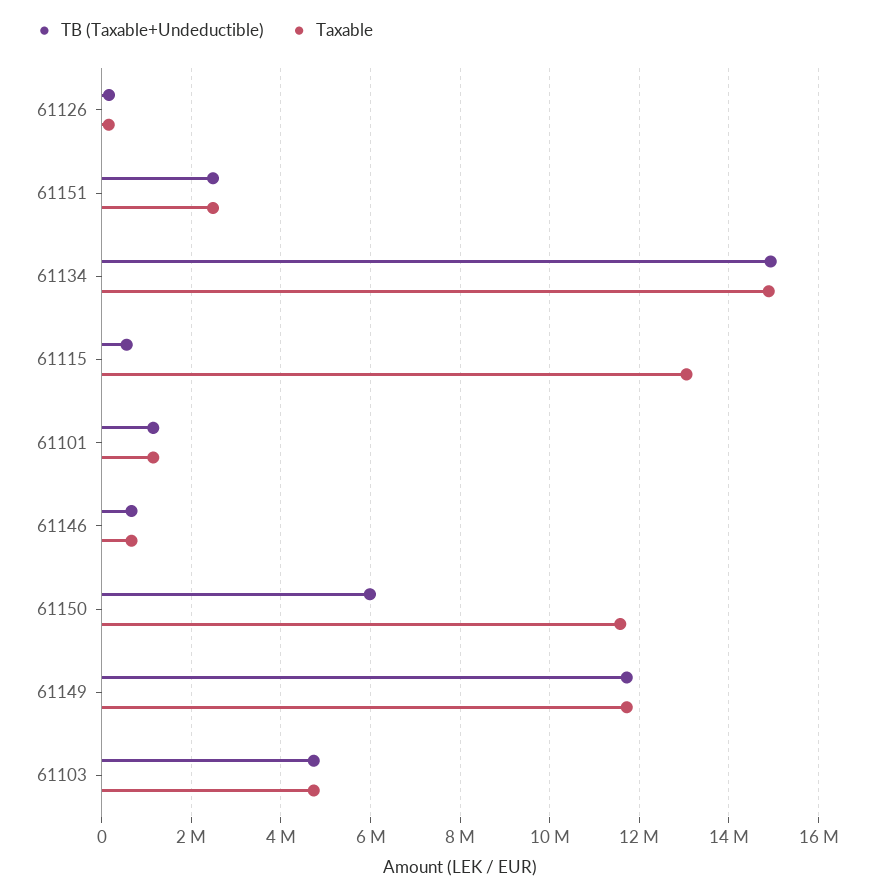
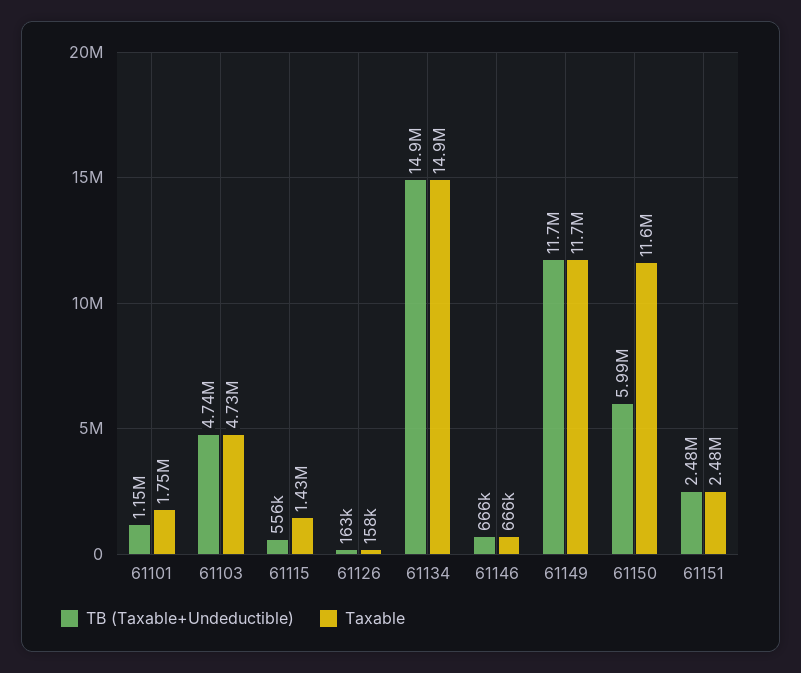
Taxable, 61115: 13000000 -> 1430000
Taxable, 61101: 1200000 -> 1750000

